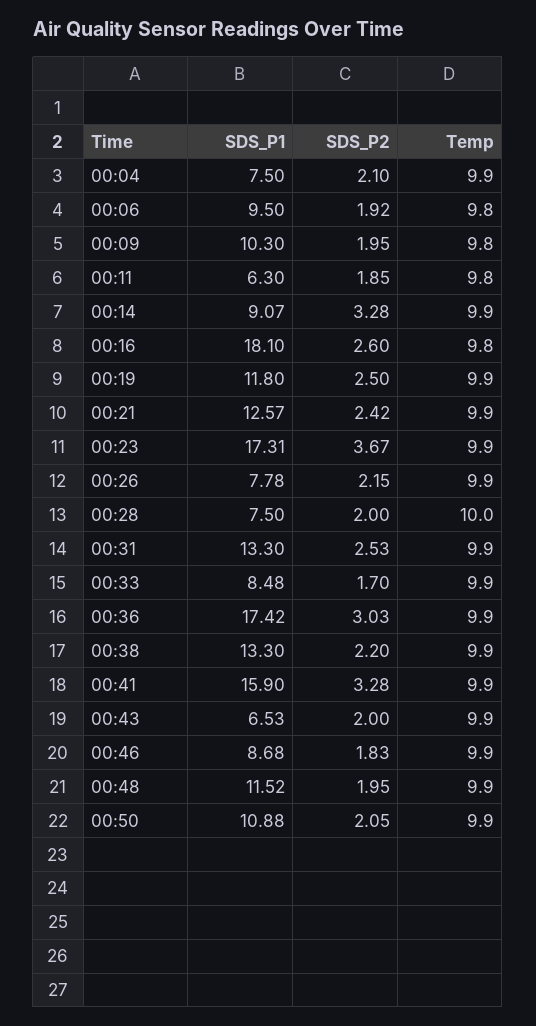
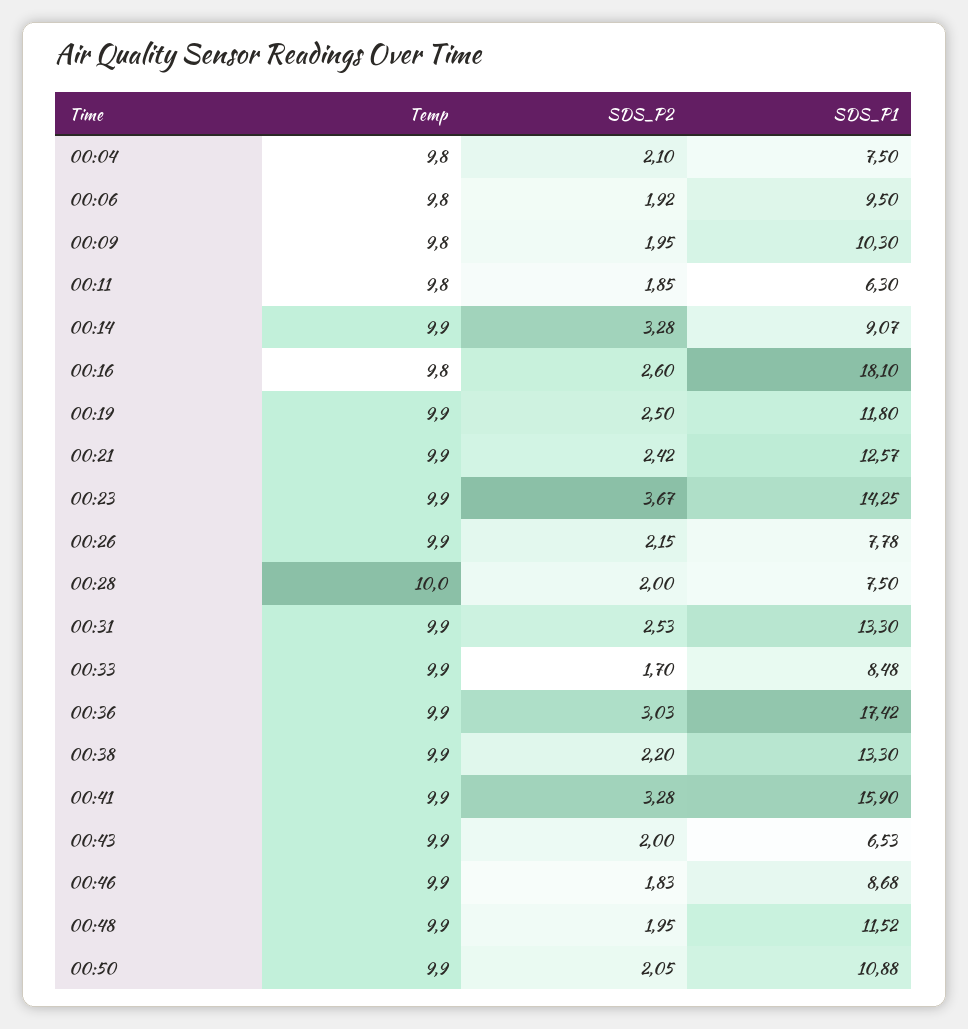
Temp, 00:04: 9.9 -> 9.8
SDS_P1, 00:23: 17.31 -> 14.25

